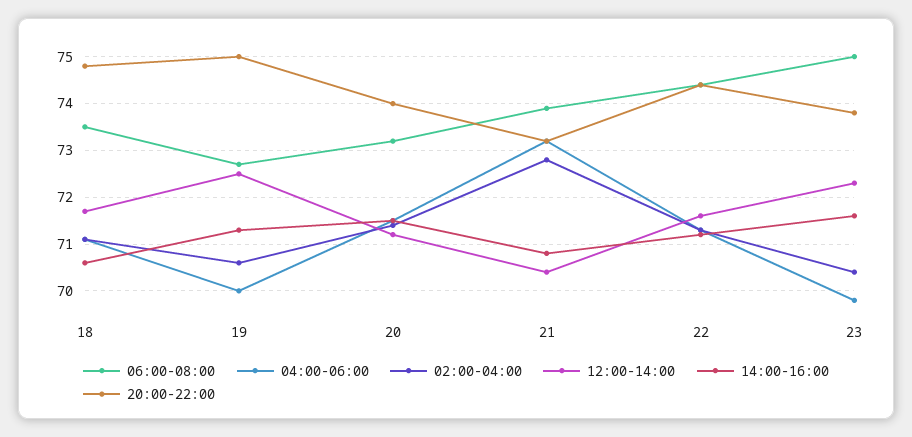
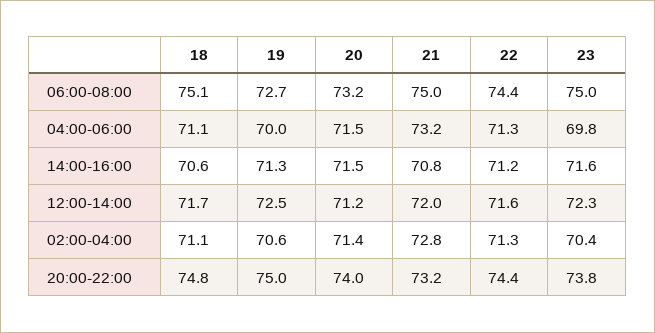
06:00-08:00, 18: 73.5 -> 75.1
06:00-08:00, 21: 74 -> 75
12:00-14:00, 21: 70.5 -> 72

